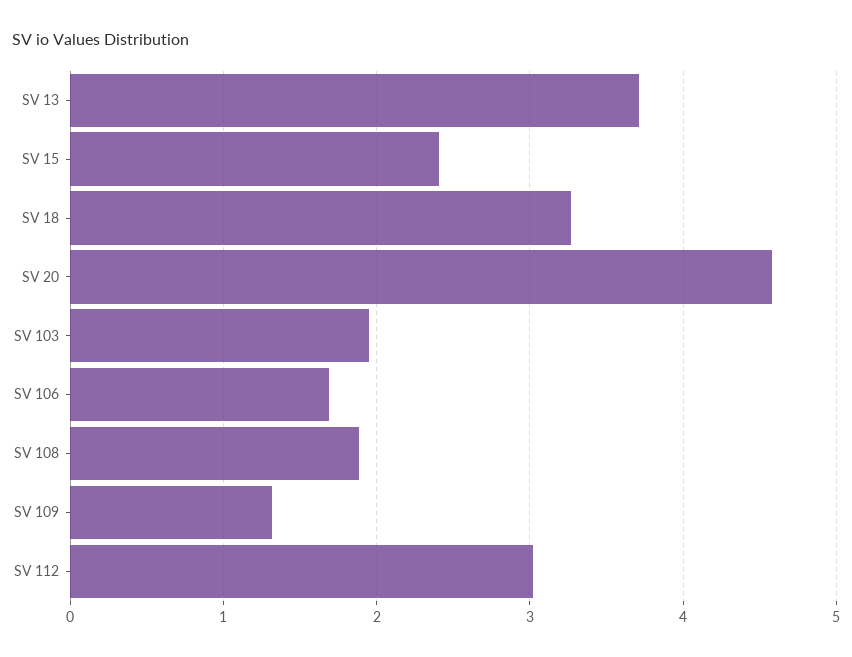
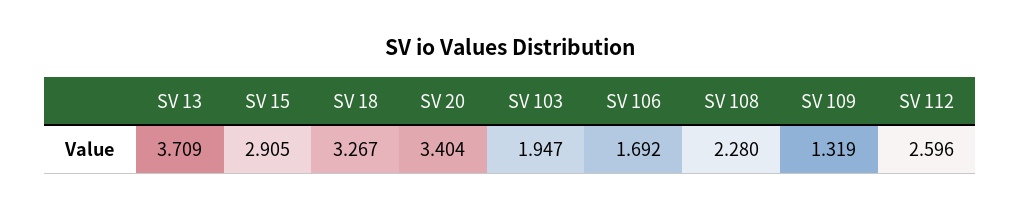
SV 15: 2.4 -> 2.905
SV 20: 4.6 -> 3.404
SV 108: 1.9 -> 2.28
SV 112: 3 -> 2.596

